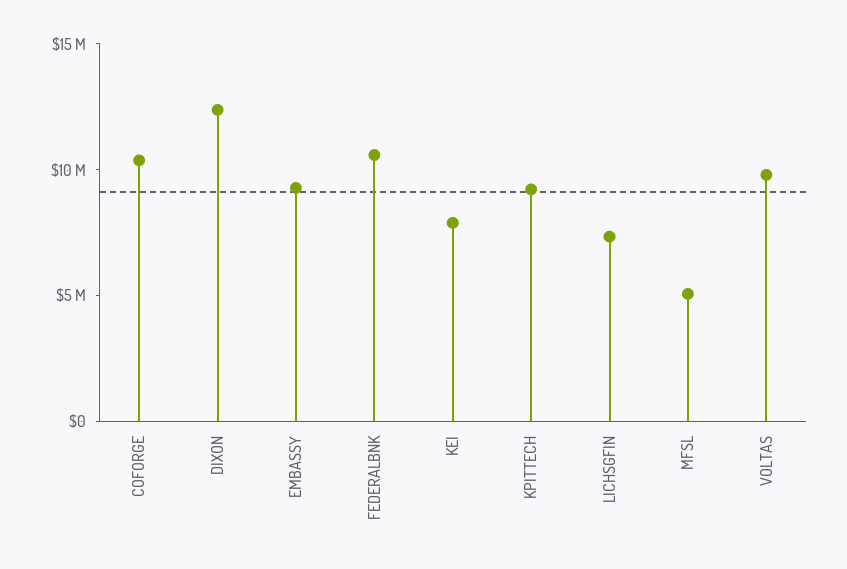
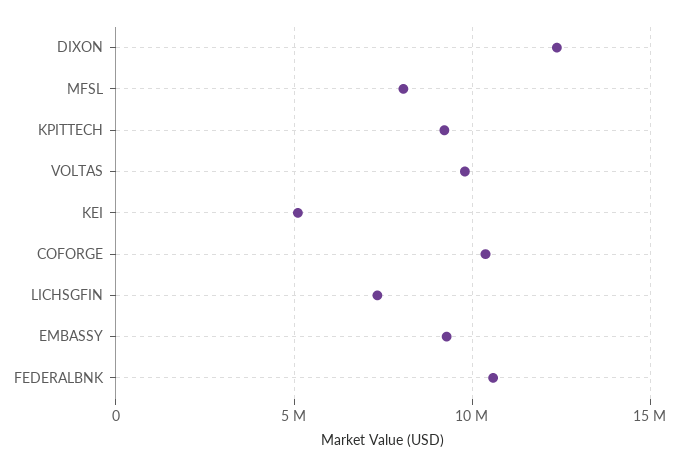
KEI: 8000000 -> 5000000
MFSL: 5000000 -> 8000000

